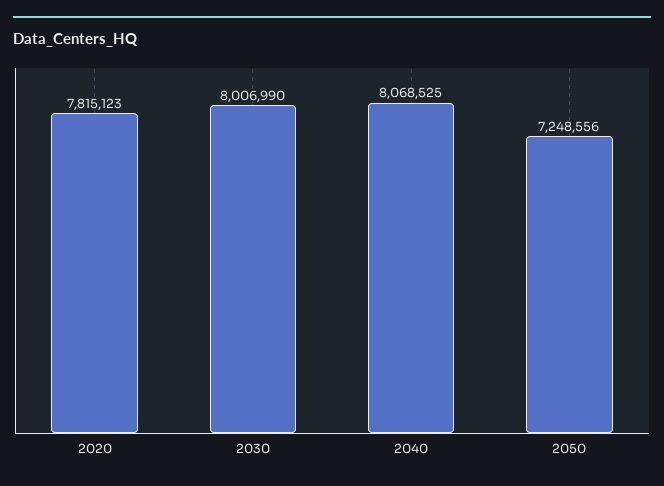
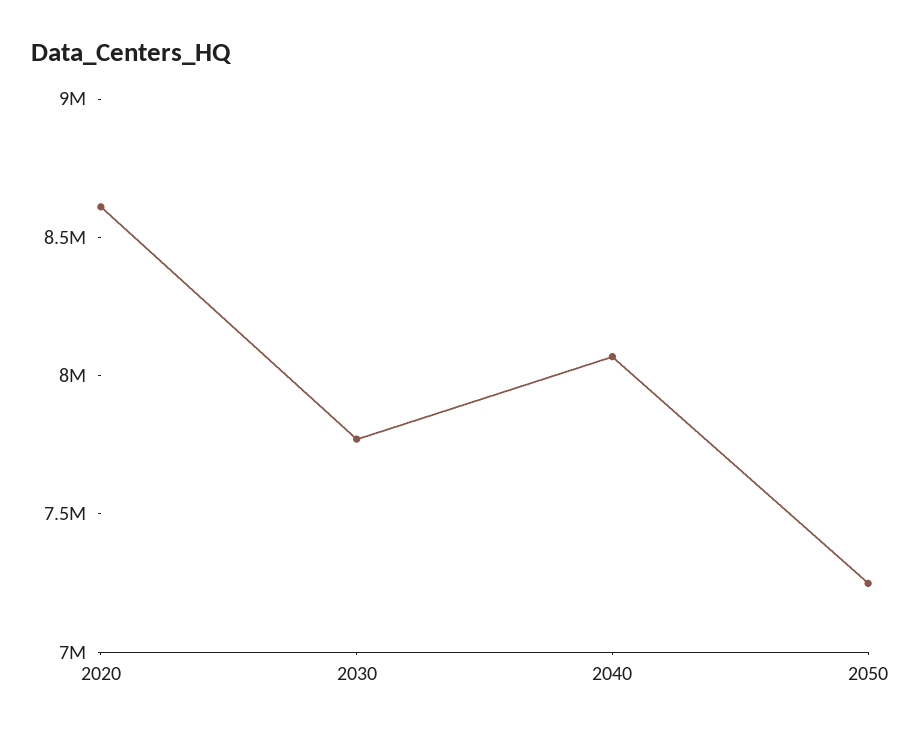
2020: 7815123 -> 8600000
2030: 8006990 -> 7800000

